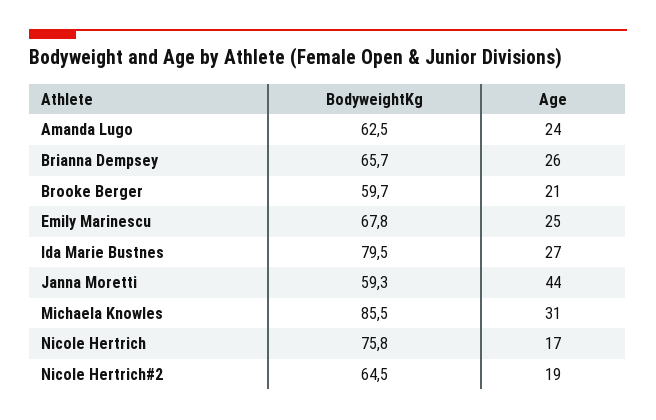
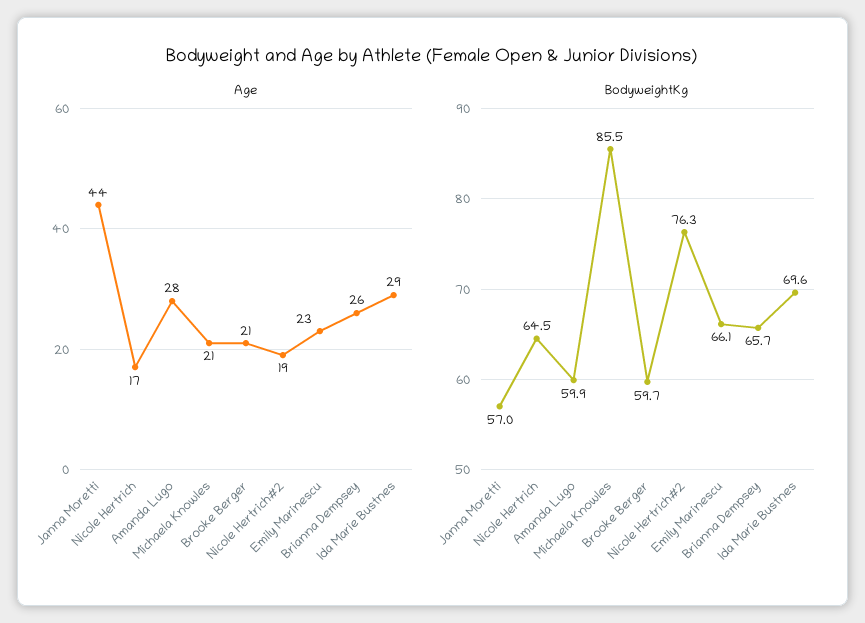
BodyweightKg, Amanda Lugo: 62.5 -> 59.9
Age, Amanda Lugo: 24 -> 28
BodyweightKg, Emily Marinescu: 67.8 -> 66.1
Age, Emily Marinescu: 25 -> 23
BodyweightKg, Ida Marie Bustnes: 79.5 -> 69.6
Age, Ida Marie Bustnes: 27 -> 29
BodyweightKg, Janna Moretti: 59.3 -> 57
Age, Michaela Knowles: 31 -> 21
BodyweightKg, Nicole Hertrich: 75.8 -> 64.5
BodyweightKg, Nicole Hertrich#2: 64.5 -> 76.3

